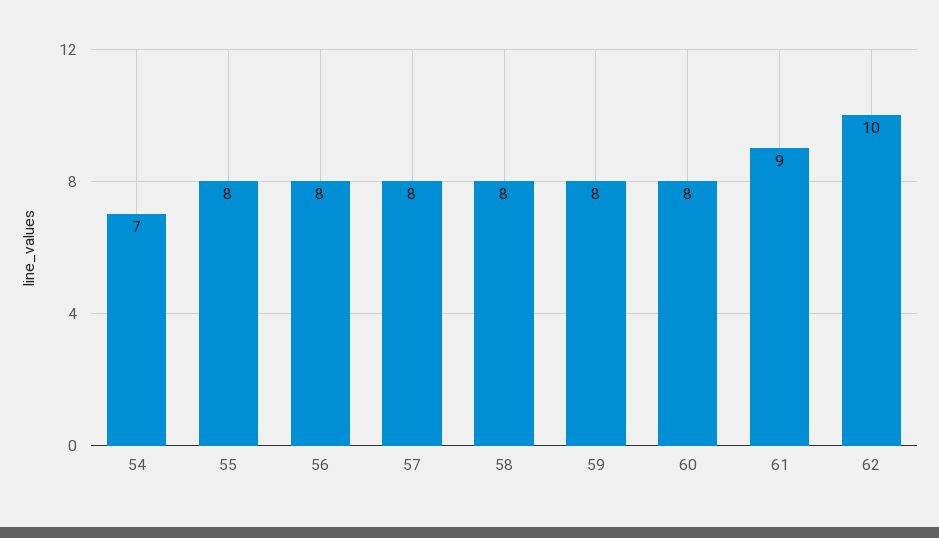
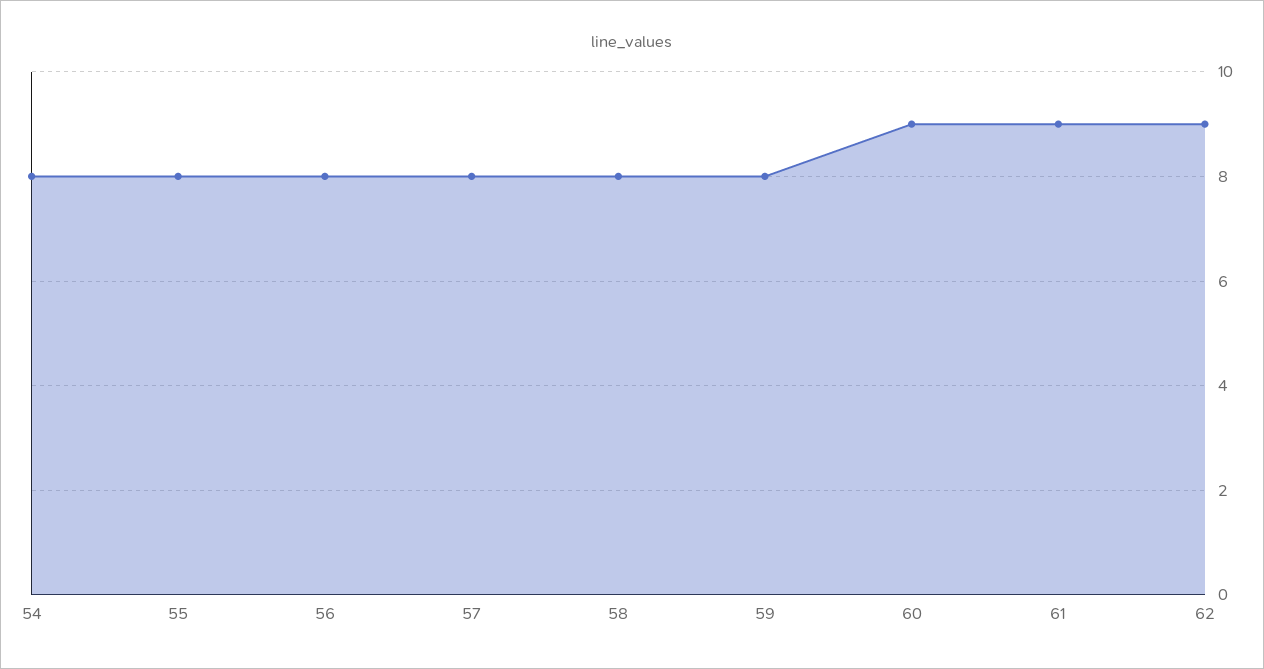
54: 7 -> 8
60: 8 -> 9
62: 10 -> 9

